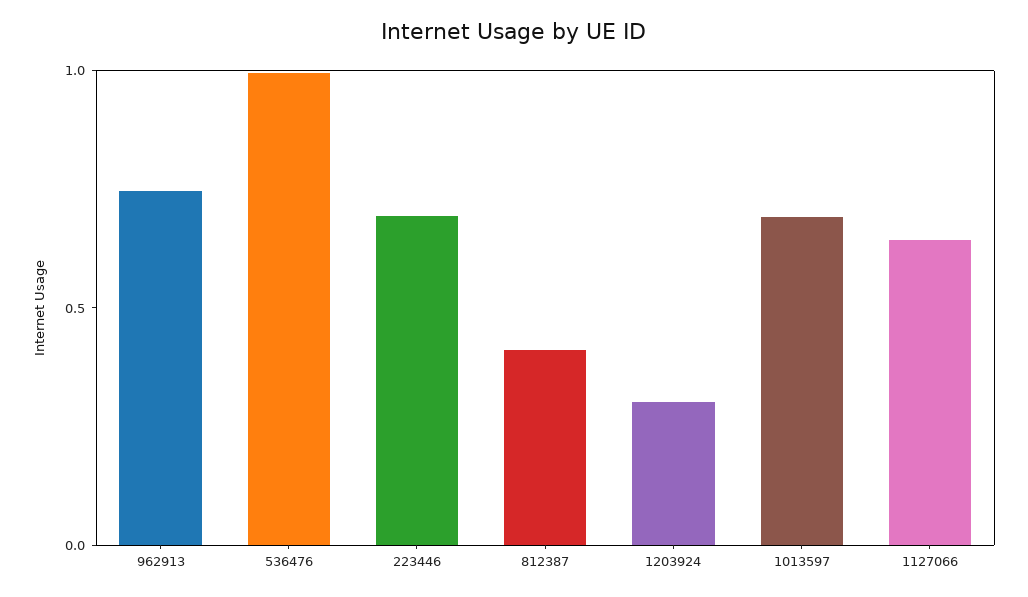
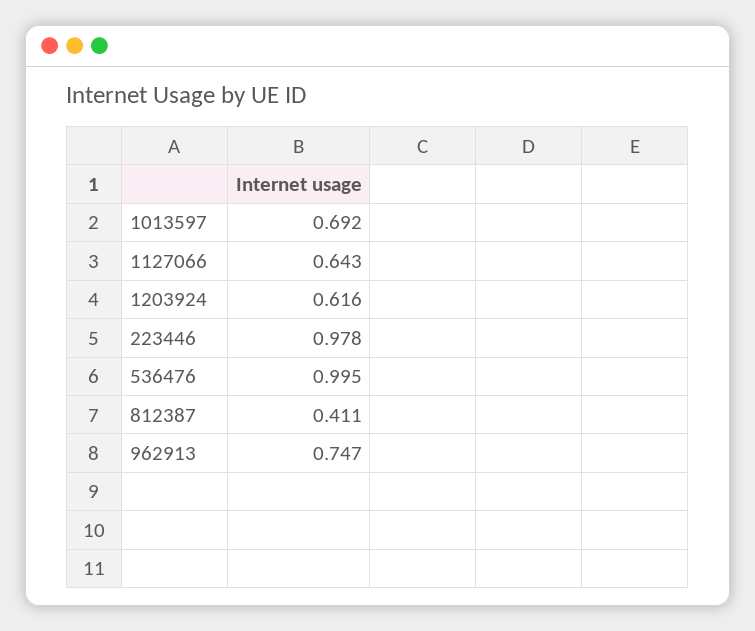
223446: 0.7 -> 0.978
1203924: 0.3 -> 0.616

